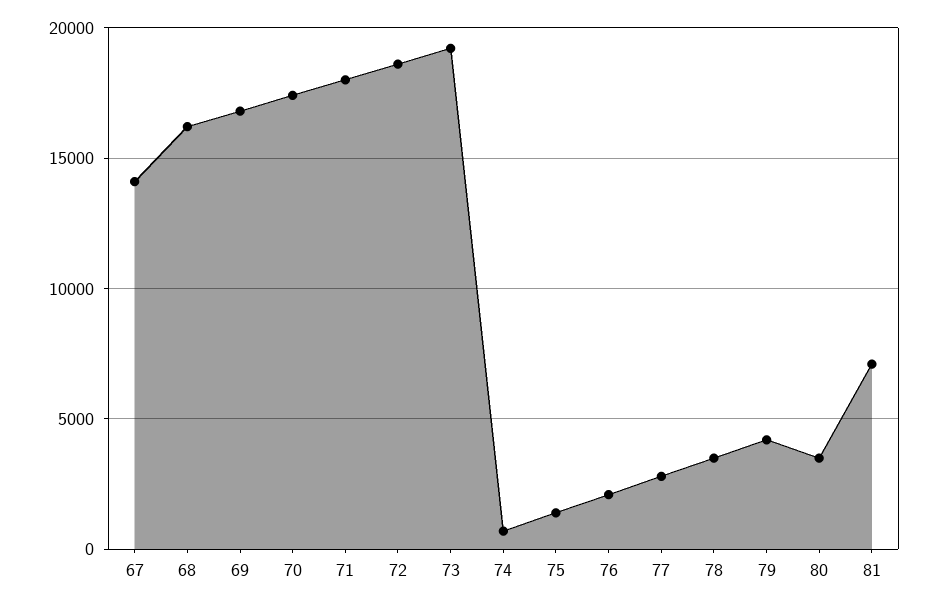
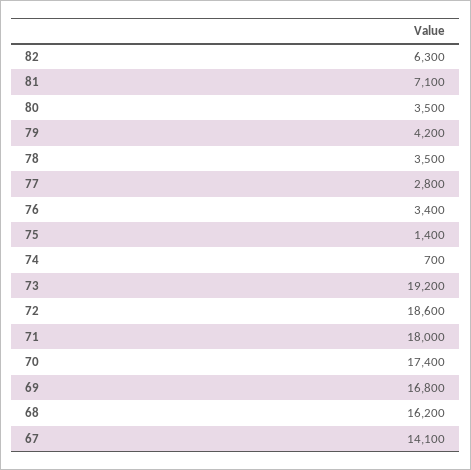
76: 2000 -> 3400
82: none -> 6300

